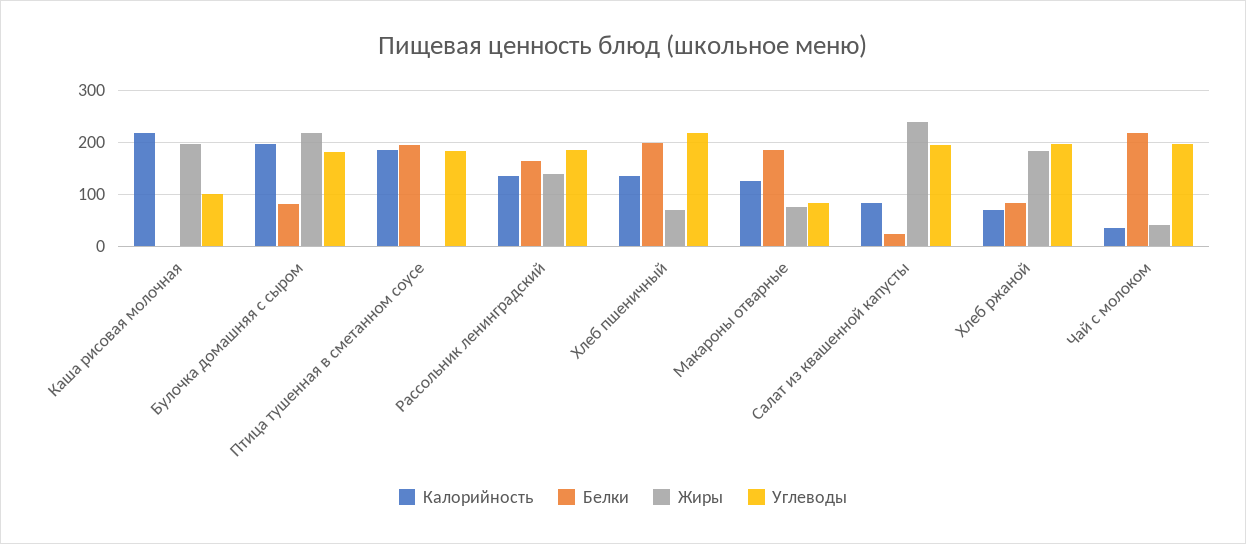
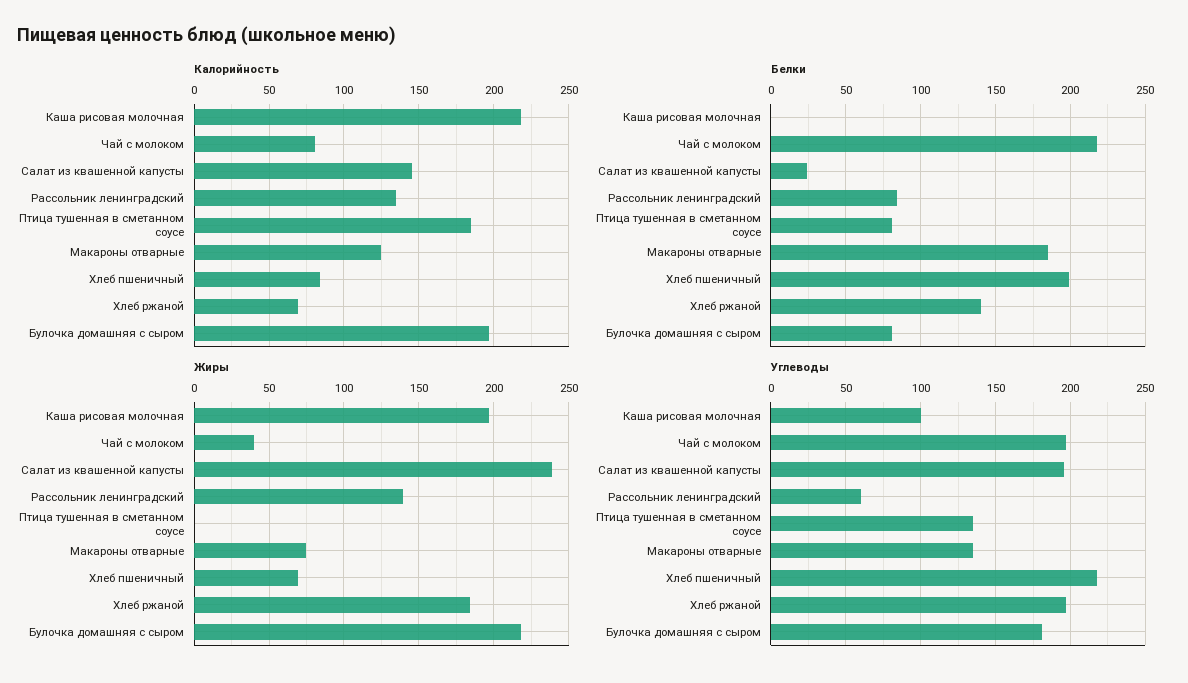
Белки, Птица тушенная в сметанном соусе: 200 -> 80
Углеводы, Птица тушенная в сметанном соусе: 180 -> 135
Белки, Рассольник ленинградский: 160 -> 85
Углеводы, Рассольник ленинградский: 180 -> 60
Калорийность, Хлеб пшеничный: 140 -> 85
Углеводы, Макароны отварные: 80 -> 135
Калорийность, Салат из квашенной капусты: 80 -> 145
Белки, Хлеб ржаной: 80 -> 140
Калорийность, Чай с молоком: 40 -> 80

